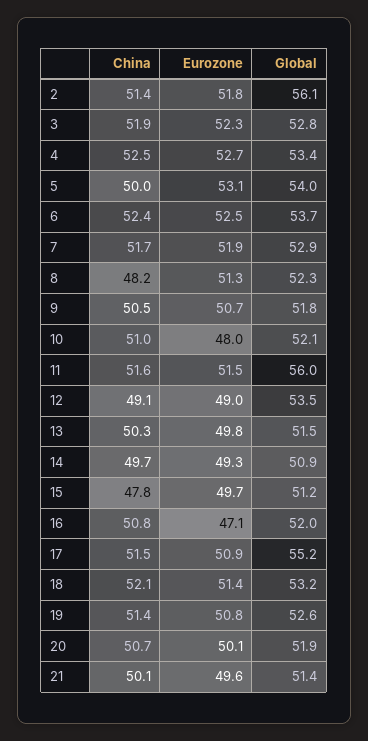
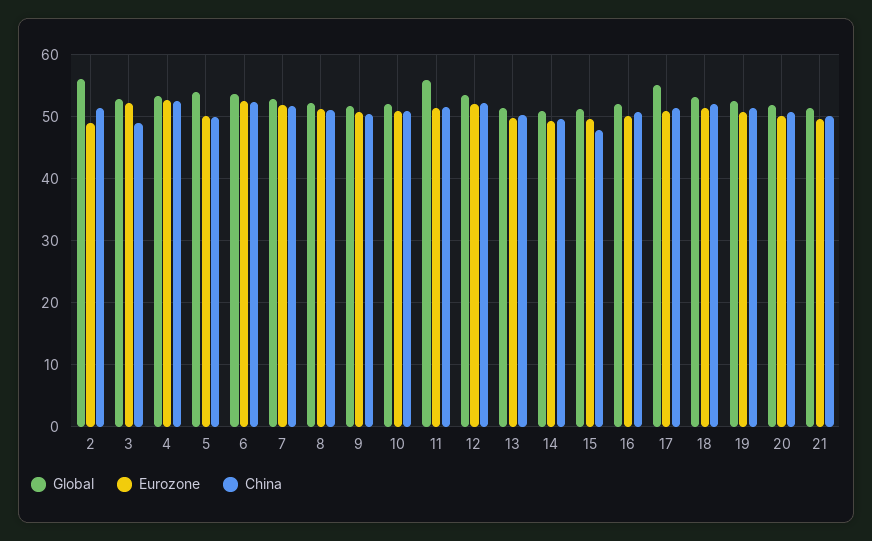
Eurozone, 2: 51.8 -> 49
China, 3: 51.9 -> 49
Eurozone, 5: 53.1 -> 50
China, 8: 48.2 -> 51
Eurozone, 10: 48 -> 51
China, 12: 49.1 -> 52
Eurozone, 12: 49 -> 52
Eurozone, 16: 47.1 -> 50

